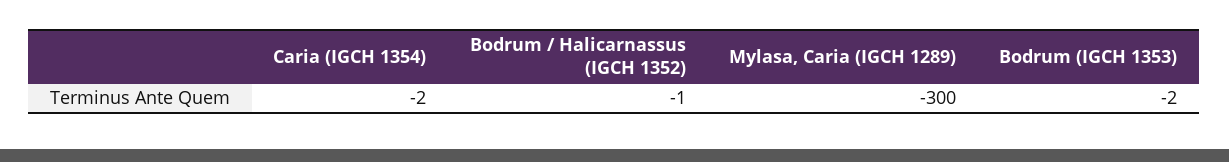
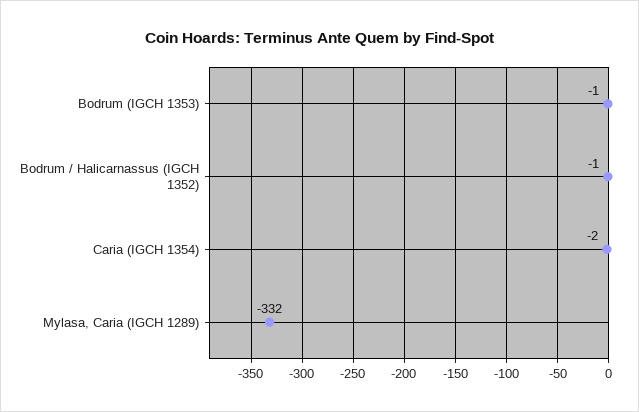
Mylasa, Caria (IGCH 1289): -300 -> -332
Bodrum (IGCH 1353): -2 -> -1

